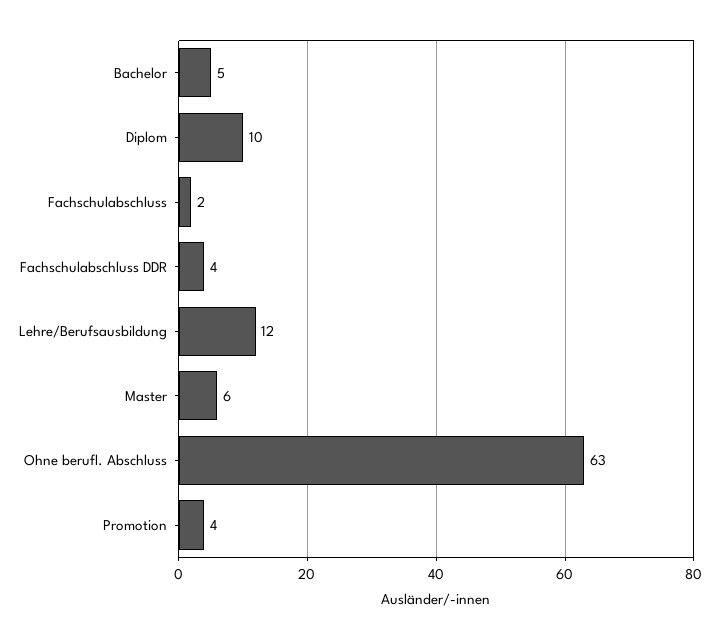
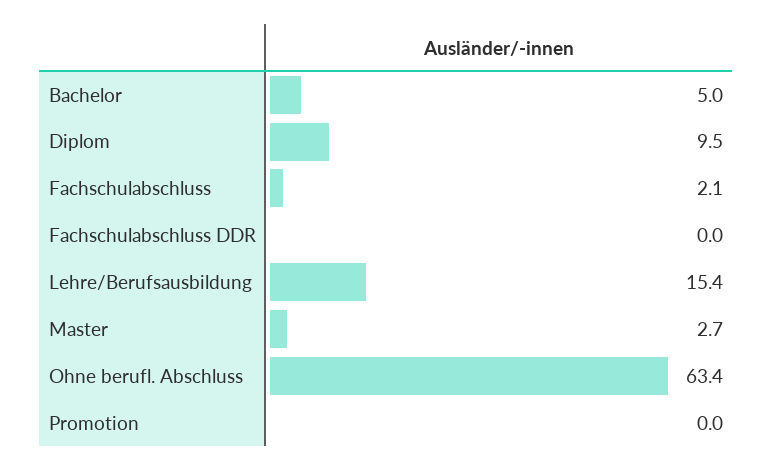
Fachschulabschluss DDR: 4 -> 0
Lehre/Berufsausbildung: 12 -> 15.4
Master: 6 -> 2.7
Promotion: 4 -> 0

